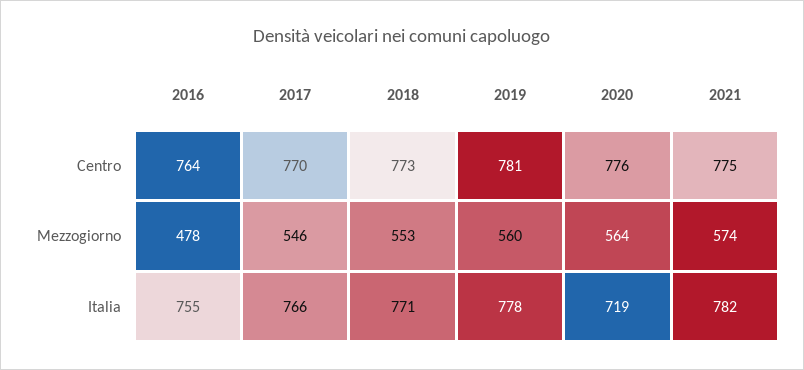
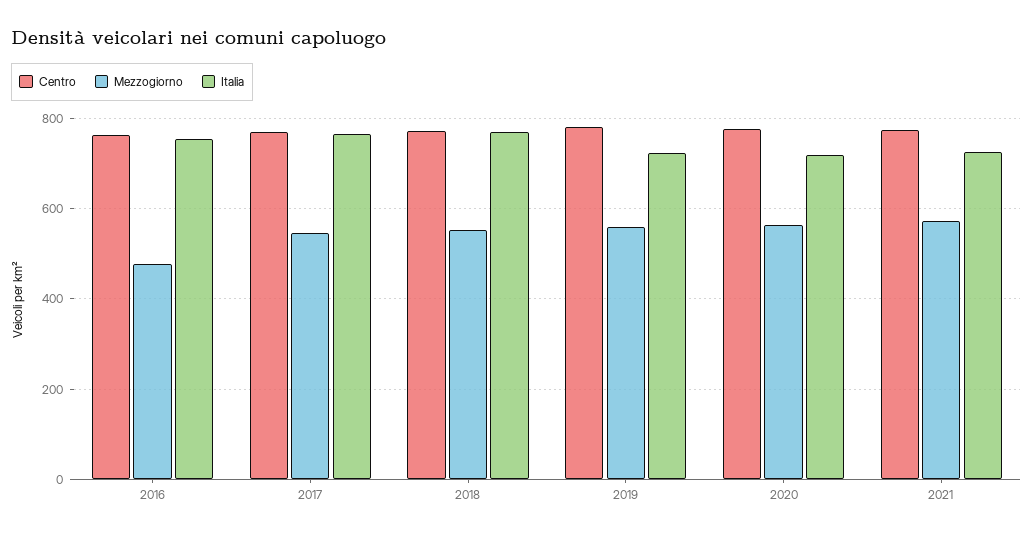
Italia, 2019: 778 -> 720
Italia, 2021: 782 -> 720

